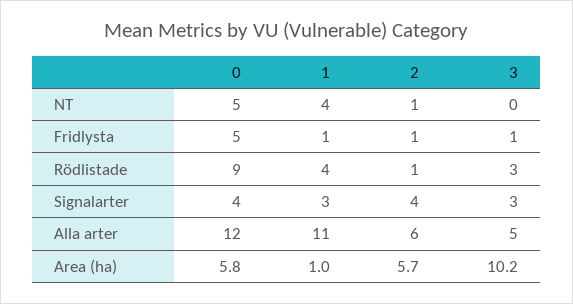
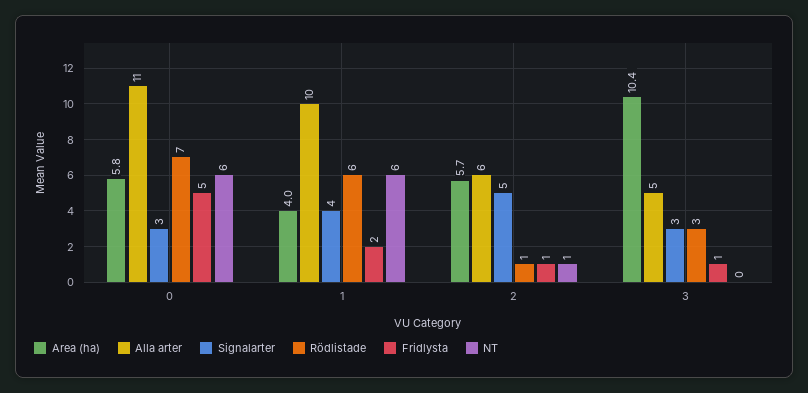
NT, 0: 5 -> 6
NT, 1: 4 -> 6
Fridlysta, 1: 1 -> 2
Rödlistade, 0: 9 -> 7
Rödlistade, 1: 4 -> 6
Signalarter, 0: 4 -> 3
Signalarter, 1: 3 -> 4
Signalarter, 2: 4 -> 5
Alla arter, 0: 12 -> 11
Alla arter, 1: 11 -> 10
Area (ha), 1: 1 -> 4
Area (ha), 3: 10.2 -> 10.4

